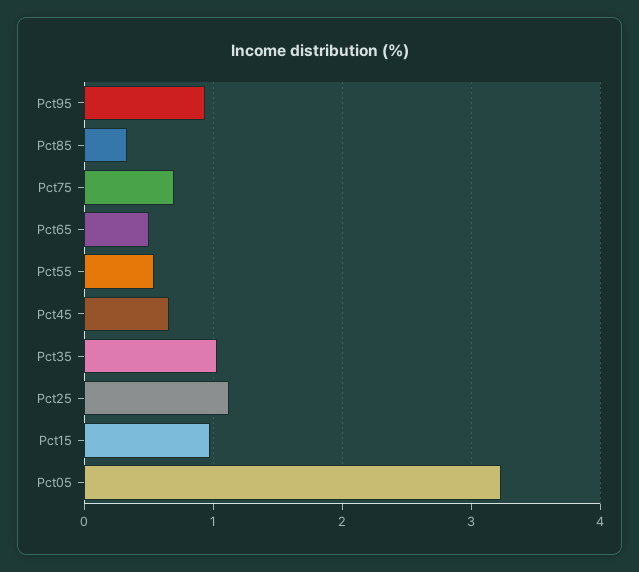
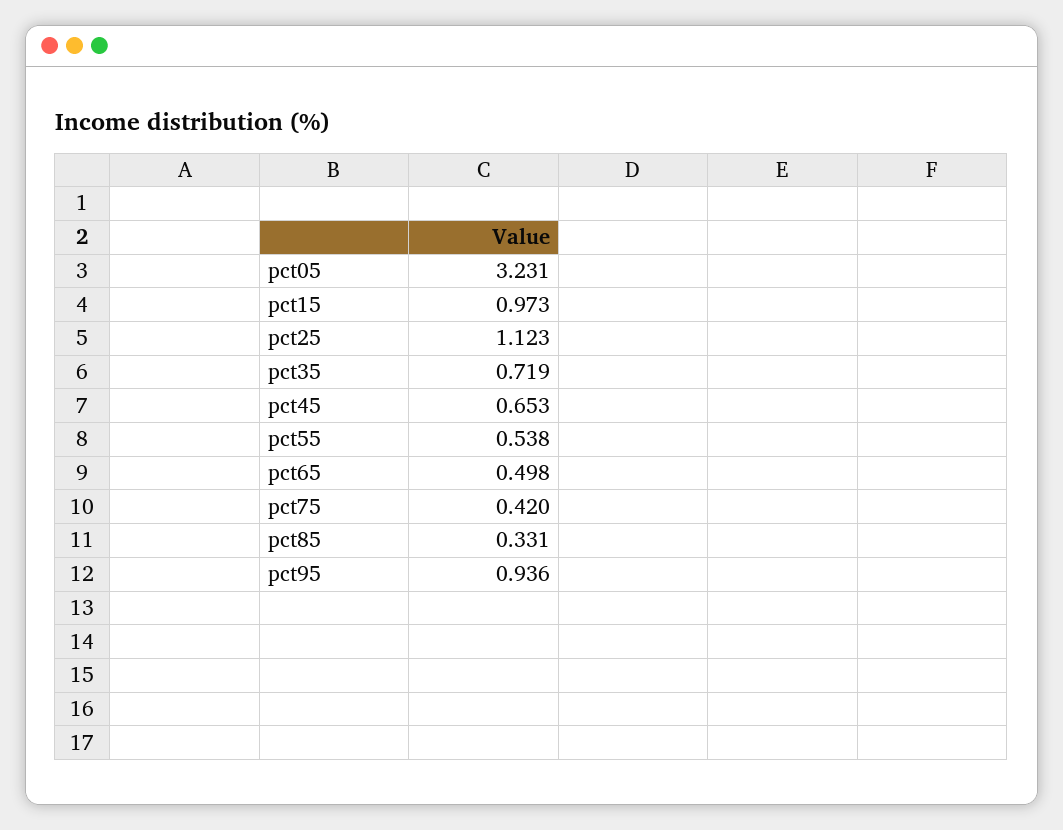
Pct75: 0.7 -> 0.42
Pct35: 1 -> 0.719

